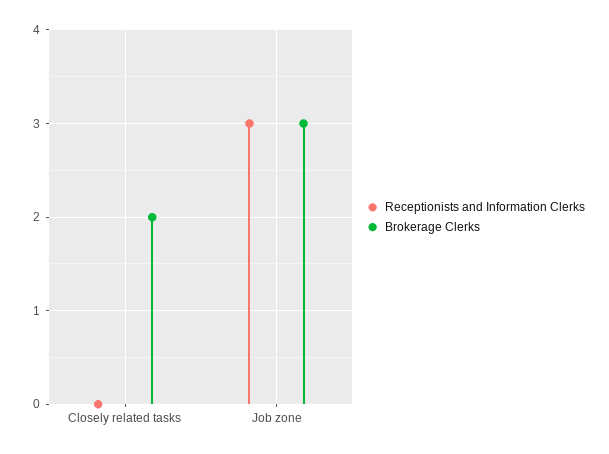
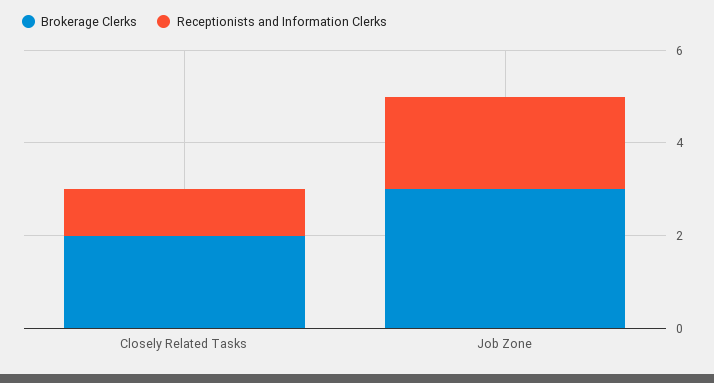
Receptionists and Information Clerks, Closely related tasks: 0 -> 1
Receptionists and Information Clerks, Job zone: 3 -> 2

